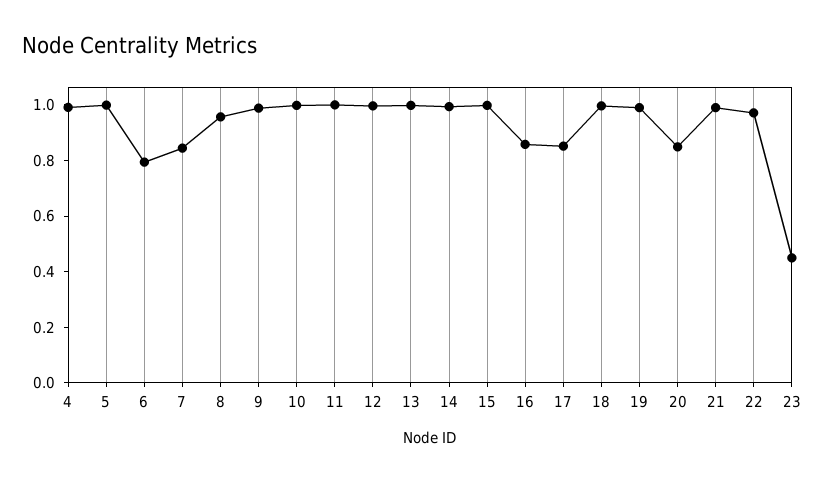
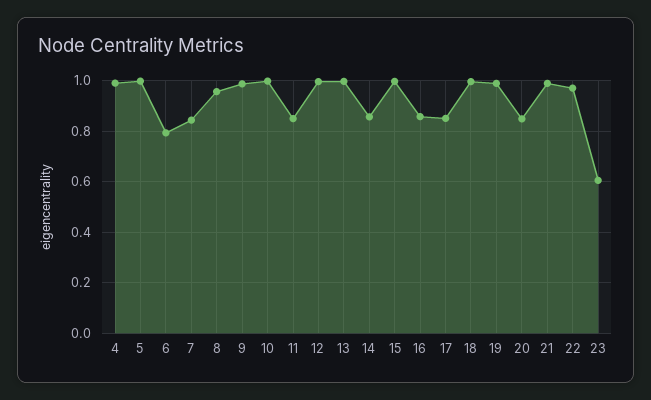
11: 1 -> 0.85
14: 1 -> 0.85
23: 0.45 -> 0.6

